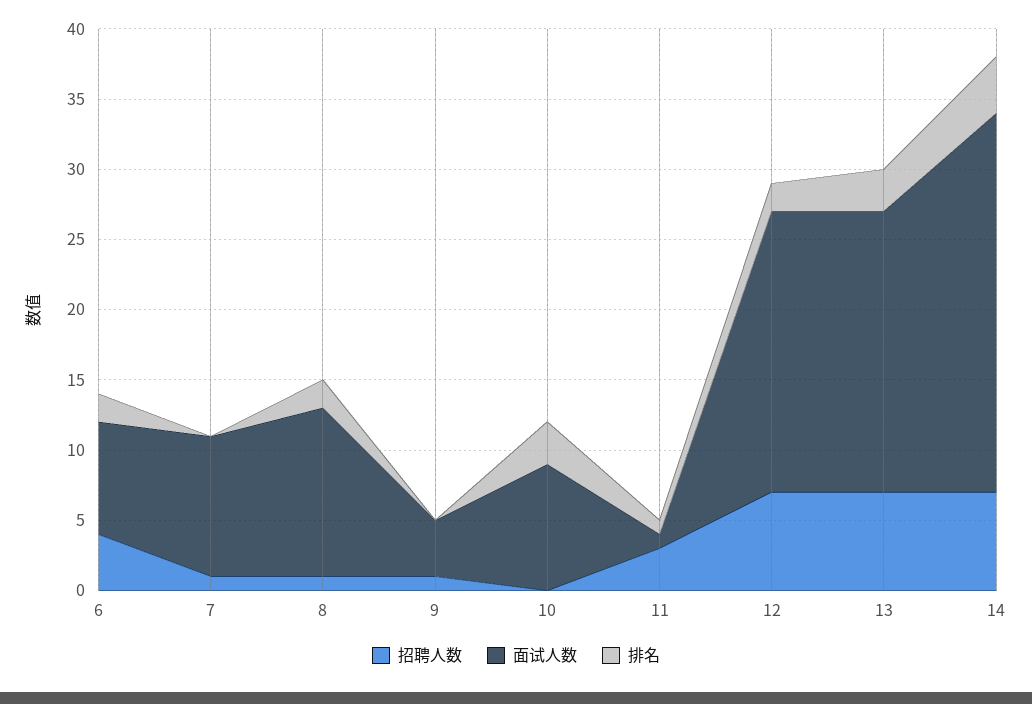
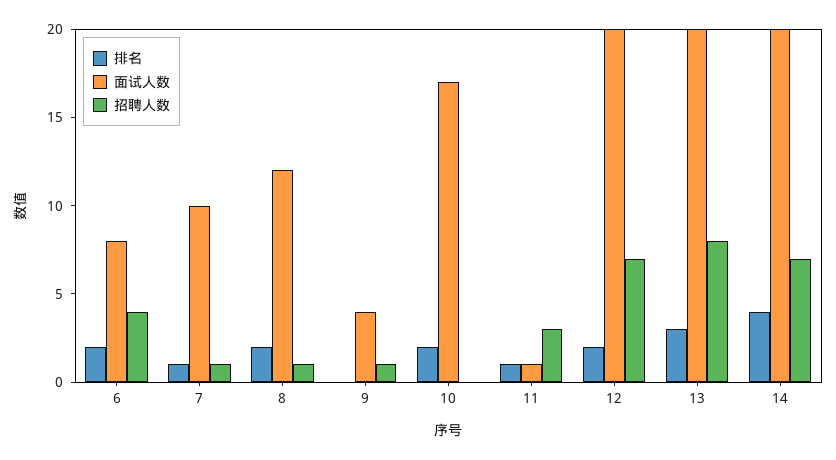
排名, 7: 0 -> 1
面试人数, 10: 9 -> 17
排名, 10: 3 -> 2
招聘人数, 13: 7 -> 8
面试人数, 14: 27 -> 20

